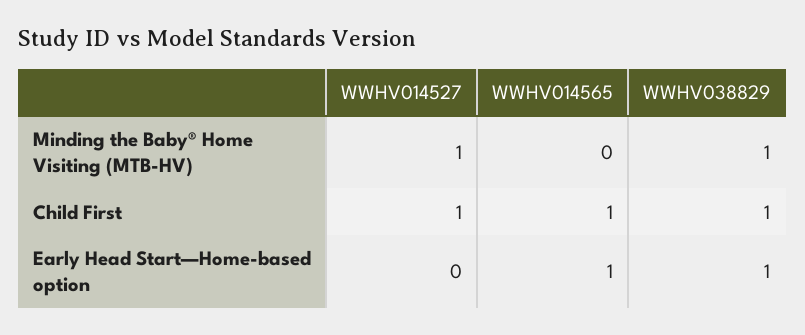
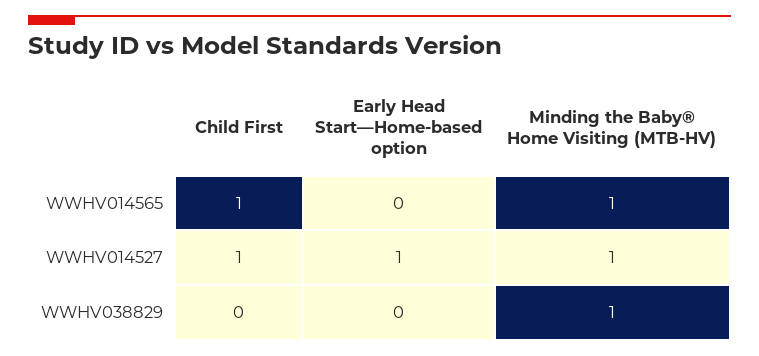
WWHV014565, Minding the Baby® Home Visiting (MTB-HV): 0 -> 1
WWHV038829, Child First: 1 -> 0
WWHV014527, Early Head Start—Home-based option: 0 -> 1
WWHV014565, Early Head Start—Home-based option: 1 -> 0
WWHV038829, Early Head Start—Home-based option: 1 -> 0

